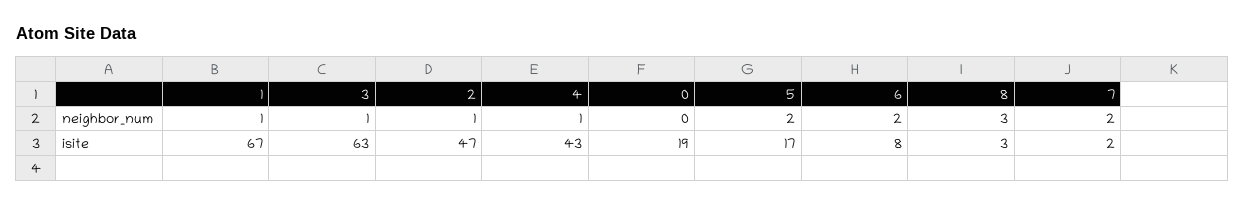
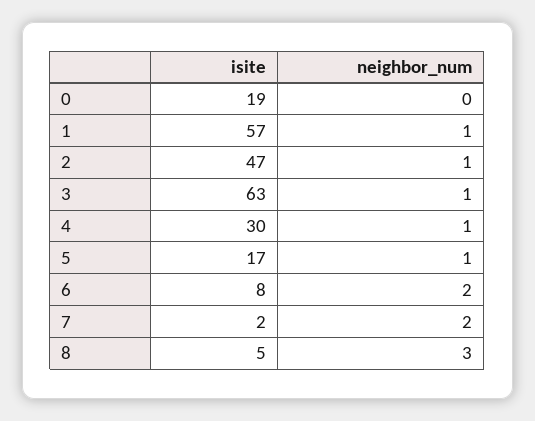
5, neighbor_num: 2 -> 1
1, isite: 67 -> 57
4, isite: 43 -> 30
8, isite: 3 -> 5

